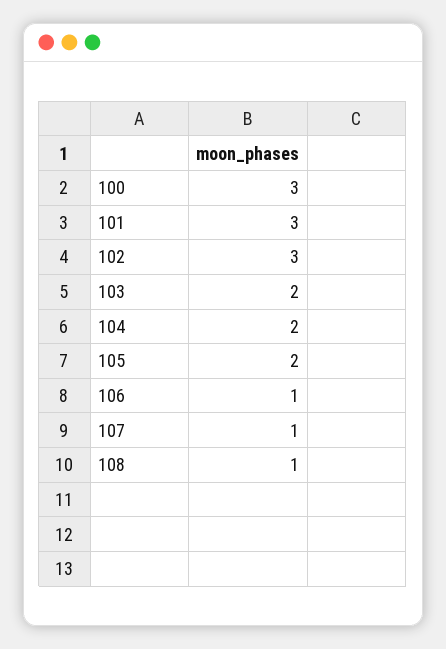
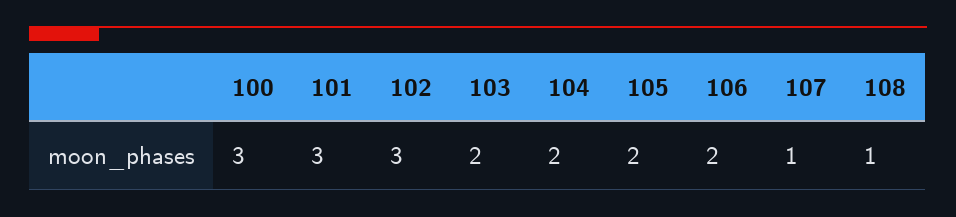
106: 1 -> 2

